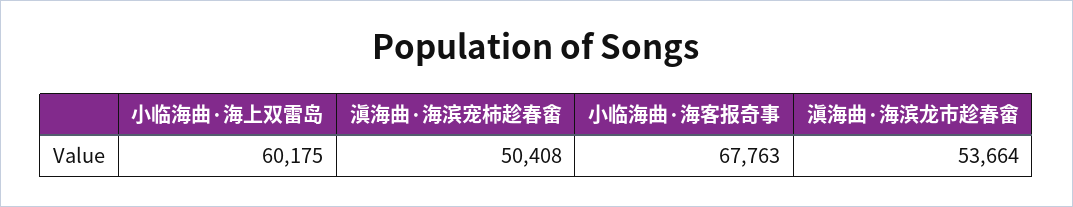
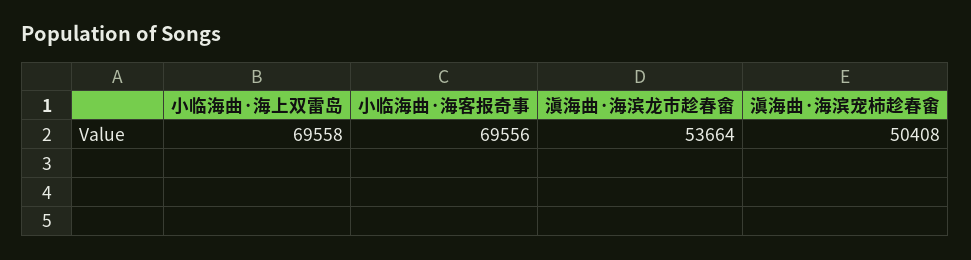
小临海曲·海上双雷岛: 60175 -> 69558
小临海曲·海客报奇事: 67763 -> 69556

